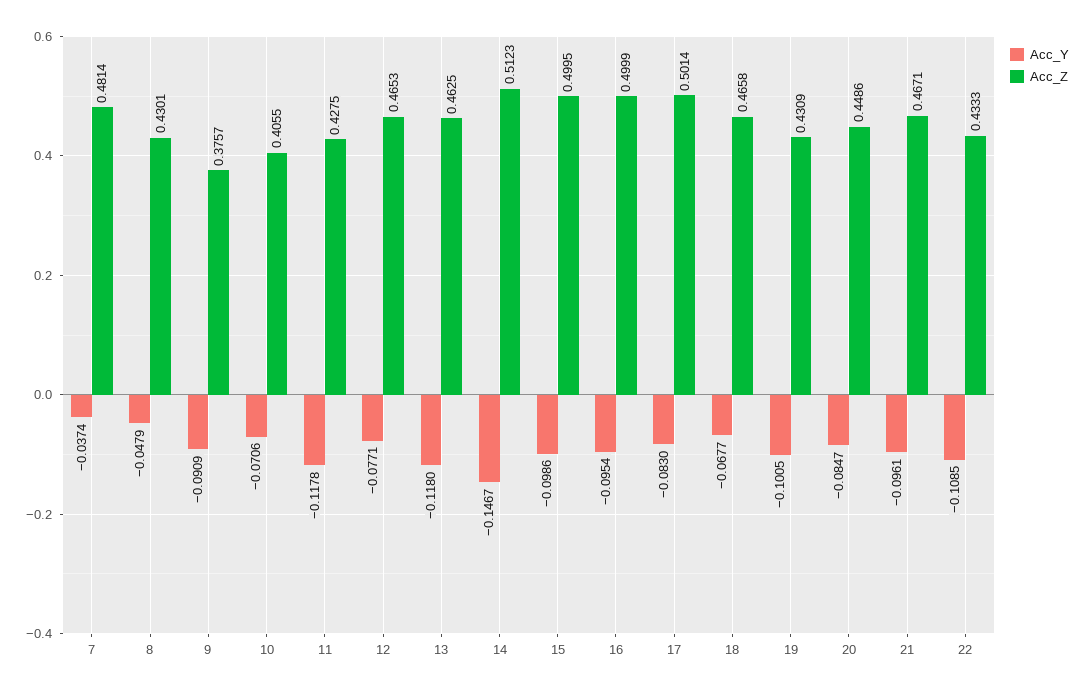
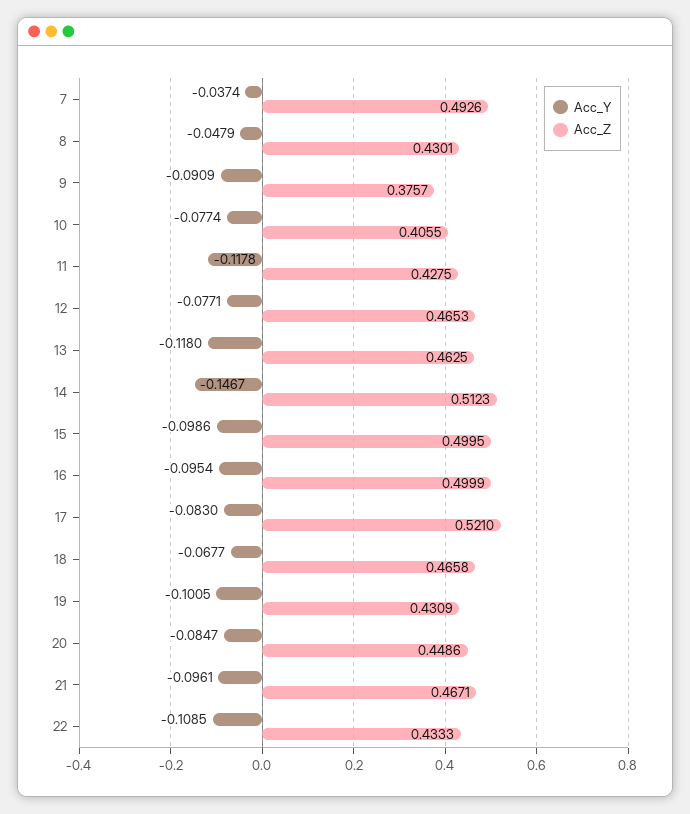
Acc_Z, 7: 0.4814 -> 0.4926
Acc_Y, 10: -0.0706 -> -0.0774
Acc_Z, 17: 0.5014 -> 0.521

